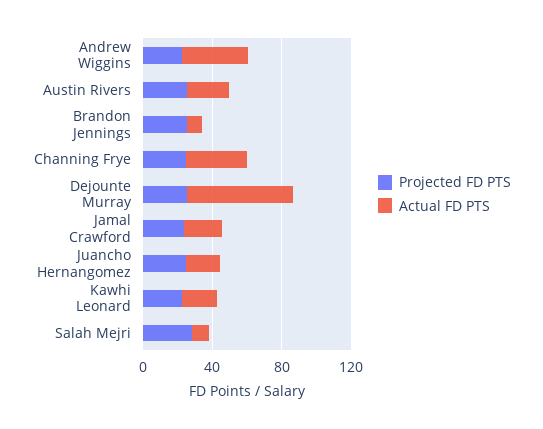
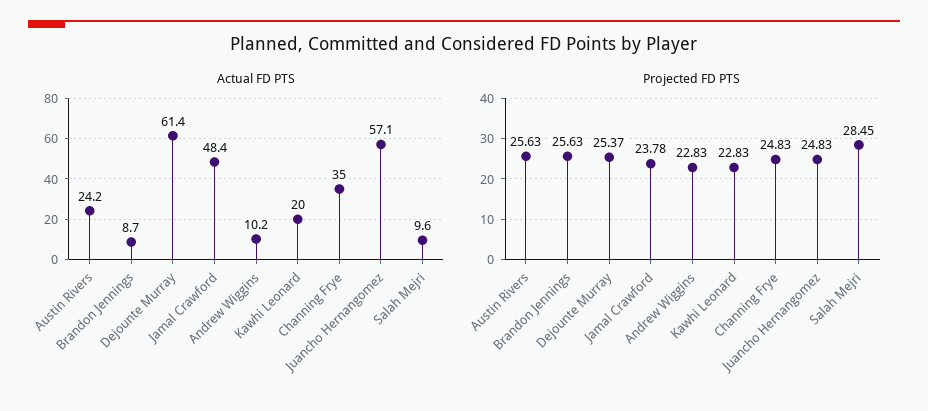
Actual FD PTS, Andrew Wiggins: 40 -> 10.2
Actual FD PTS, Jamal Crawford: 20 -> 48.4
Actual FD PTS, Juancho Hernangomez: 20 -> 57.1

